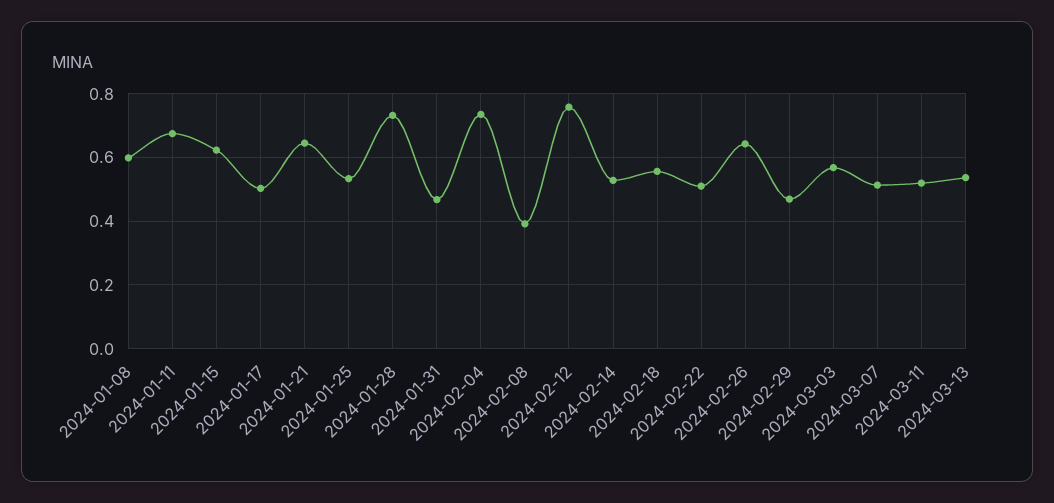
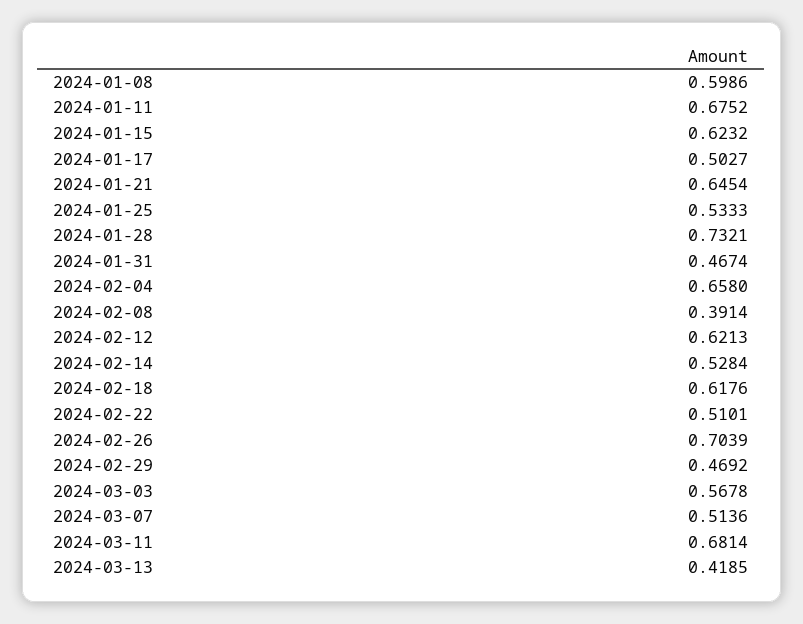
2024-02-04: 0.74 -> 0.658
2024-02-12: 0.76 -> 0.6213
2024-02-18: 0.56 -> 0.6176
2024-02-26: 0.64 -> 0.7039
2024-03-11: 0.52 -> 0.6814
2024-03-13: 0.54 -> 0.4185

